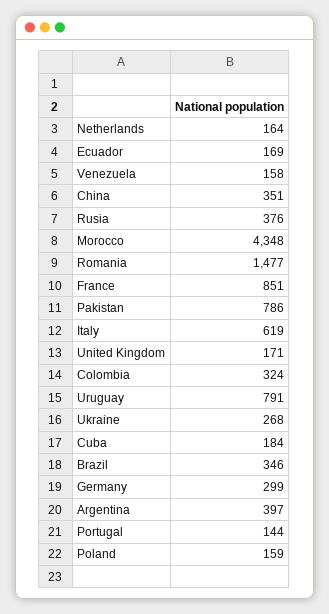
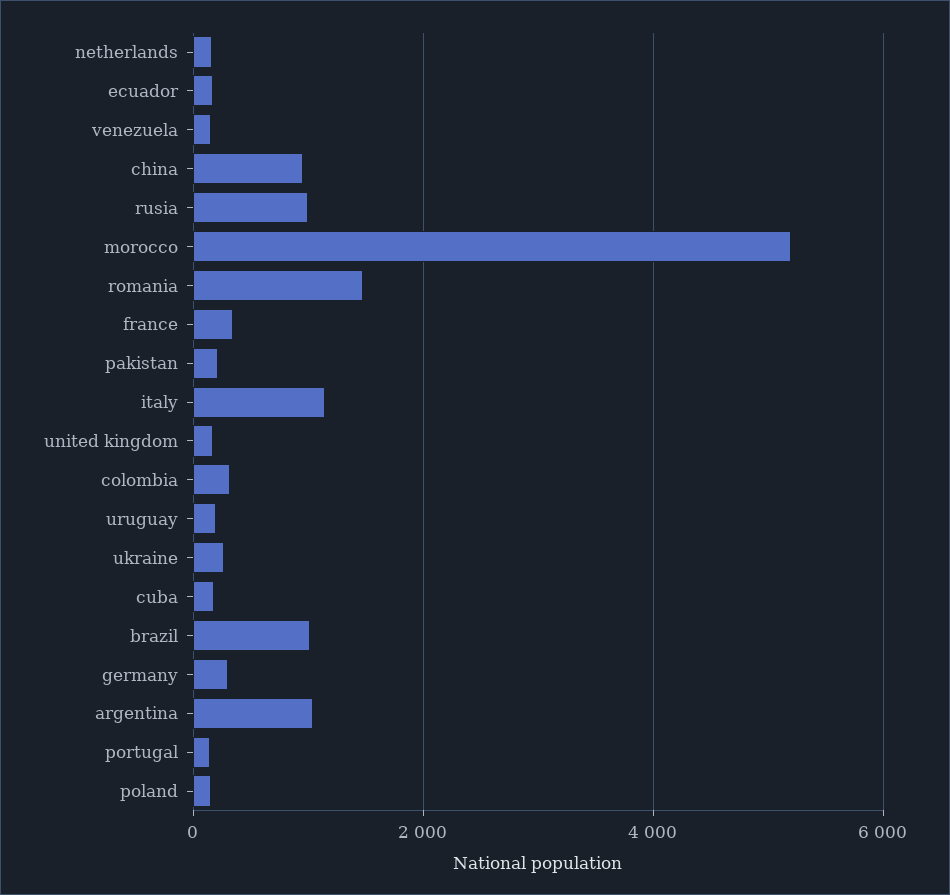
China: 351 -> 1000
Rusia: 376 -> 1000
Morocco: 4348 -> 5200
France: 851 -> 400
Pakistan: 786 -> 200
Italy: 619 -> 1200
Uruguay: 791 -> 200
Brazil: 346 -> 1000
Argentina: 397 -> 1000

